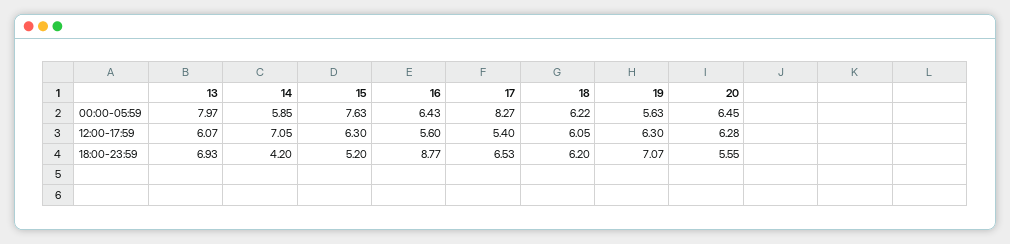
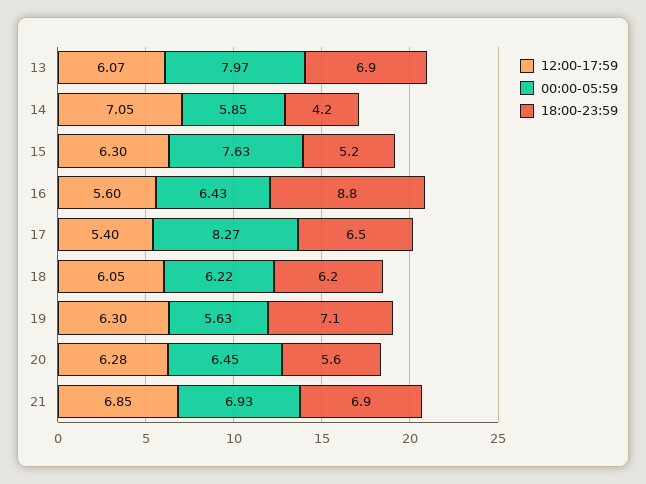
12:00-17:59, 21: none -> 6.85
00:00-05:59, 21: none -> 6.93
18:00-23:59, 21: none -> 6.9

